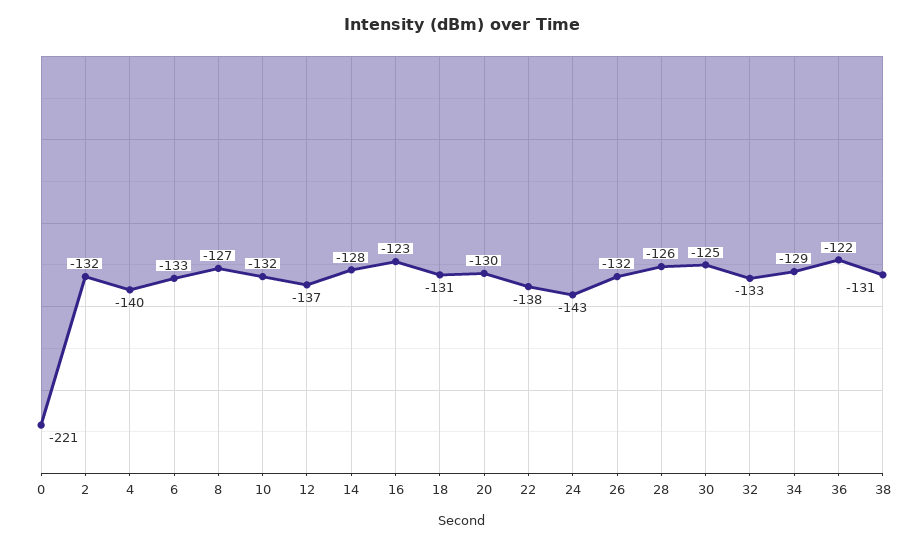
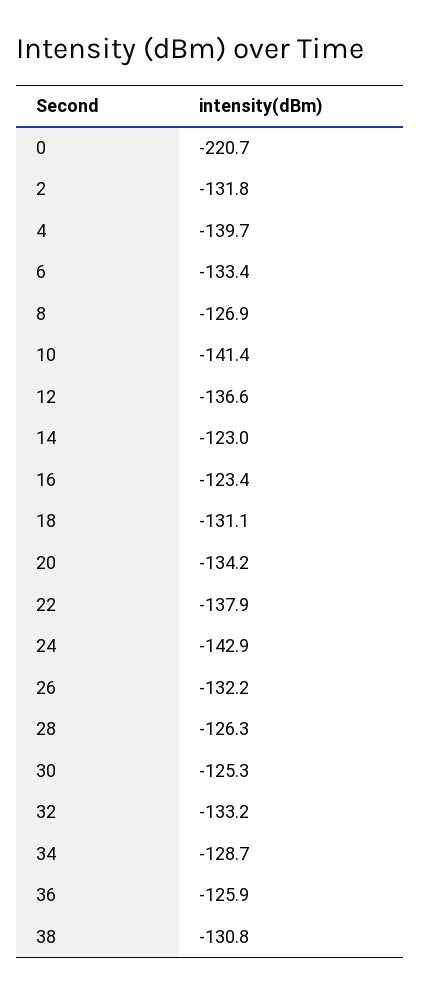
10: -132 -> -141.4
14: -128 -> -123
20: -130 -> -134.2
36: -122 -> -125.9

